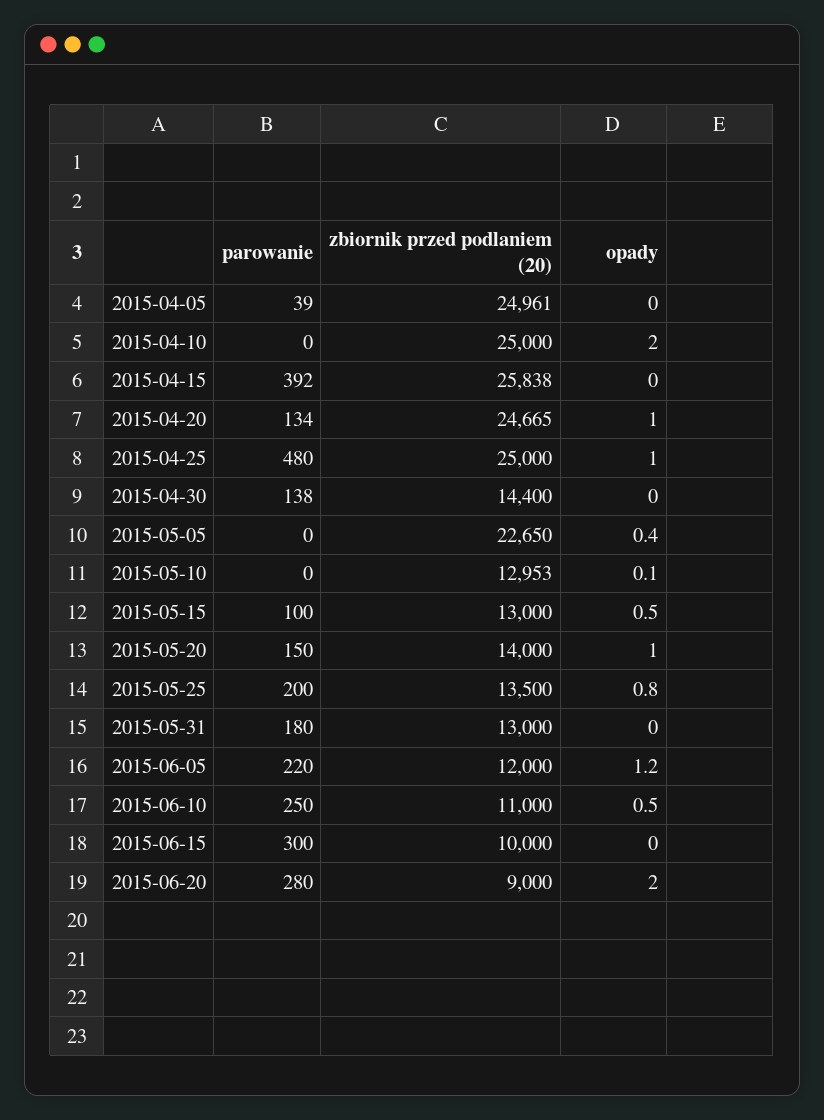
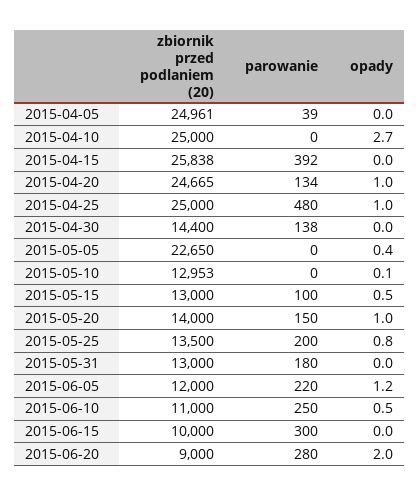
opady, 2015-04-10: 2 -> 2.7

